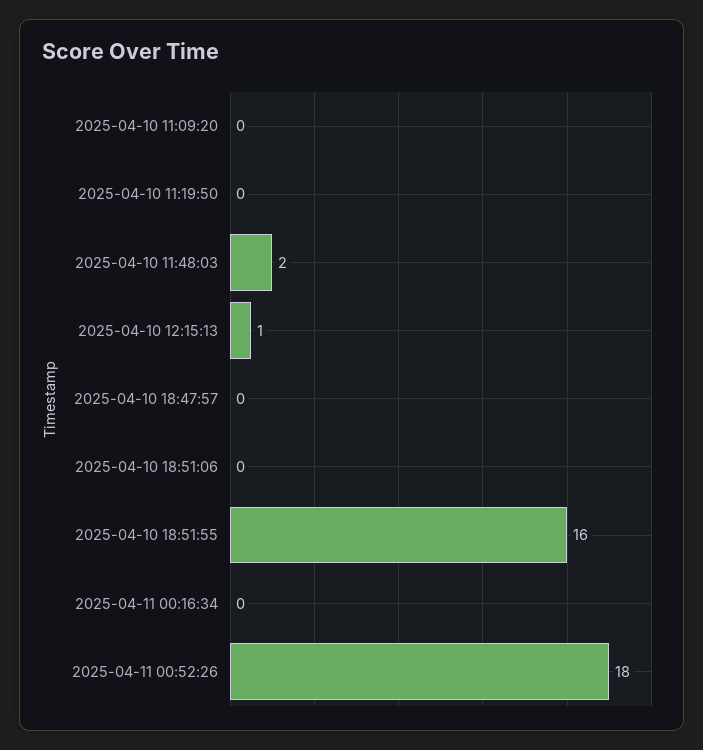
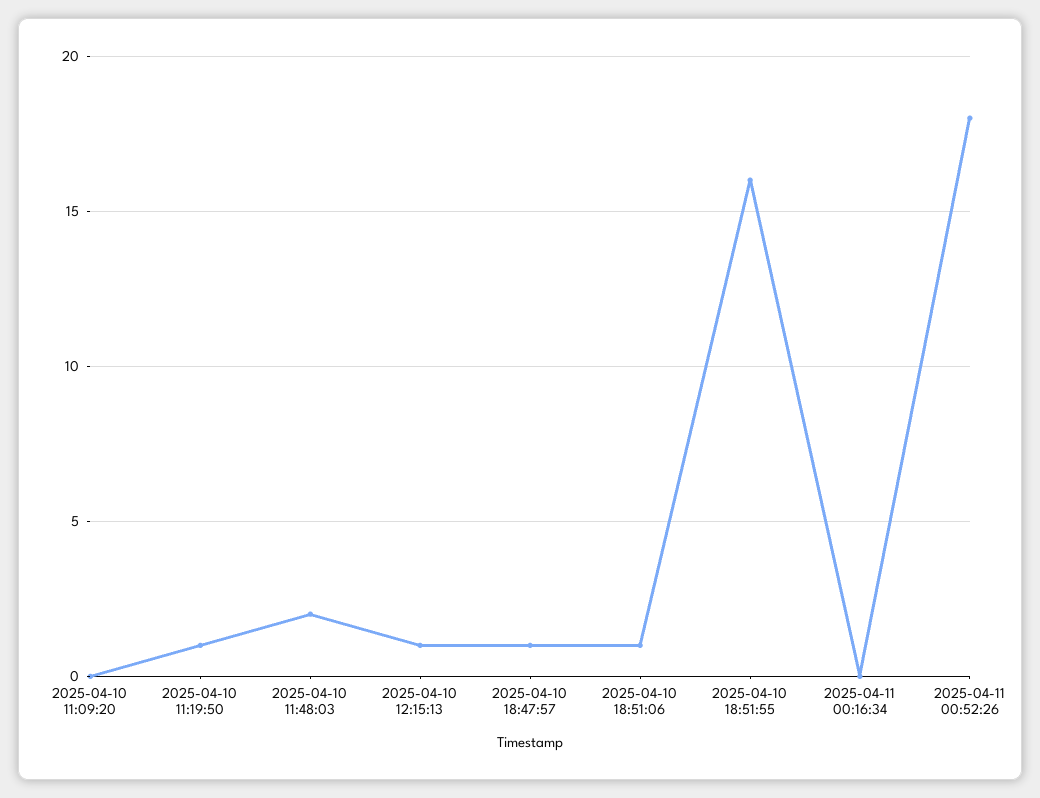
2025-04-10 11:19:50: 0 -> 1
2025-04-10 18:47:57: 0 -> 1
2025-04-10 18:51:06: 0 -> 1

